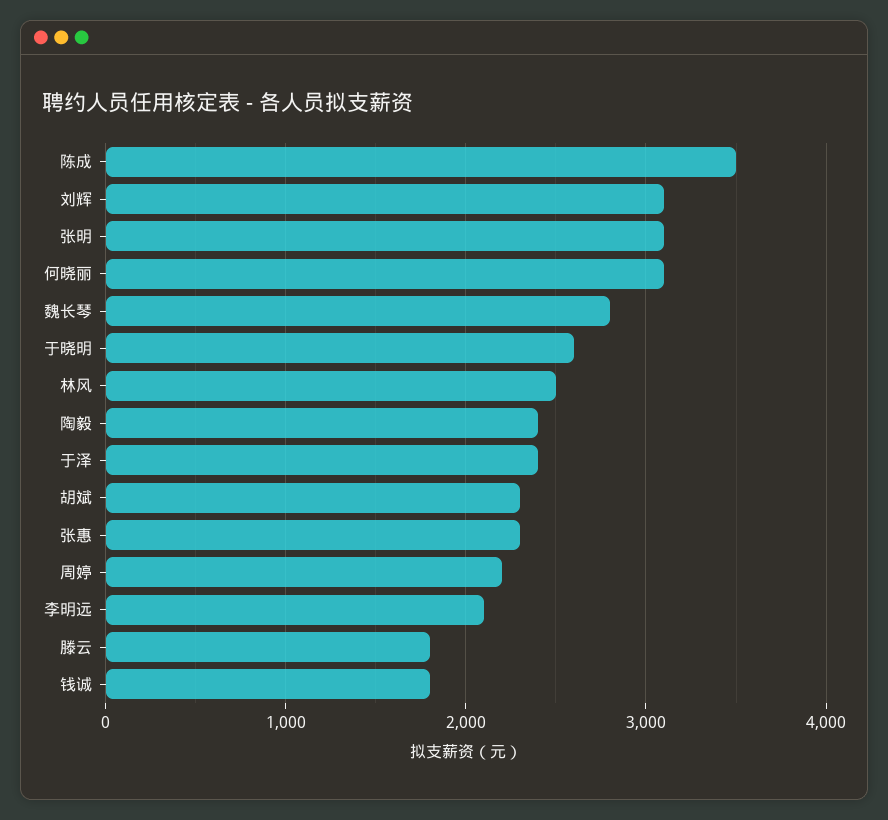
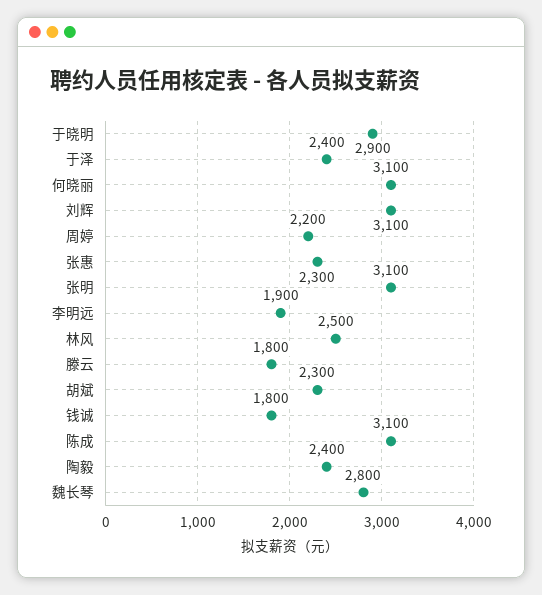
陈成: 3500 -> 3100
于晓明: 2600 -> 2900
李明远: 2100 -> 1900

